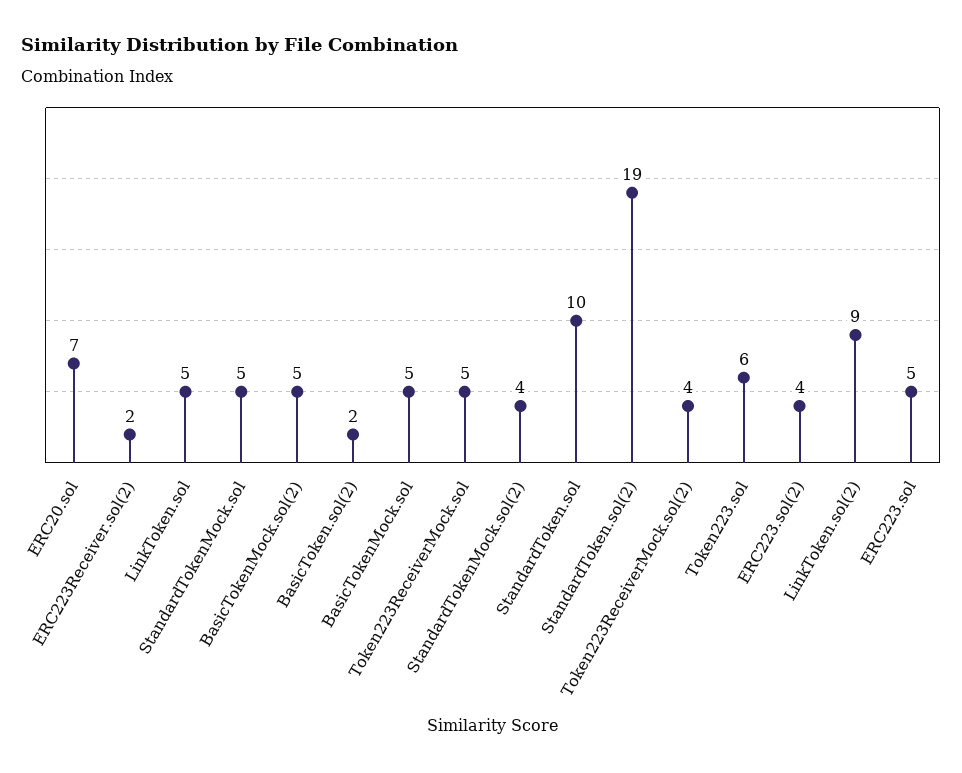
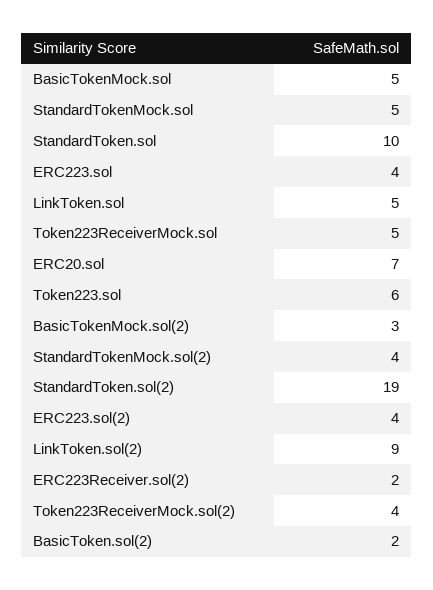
BasicTokenMock.sol(2): 5 -> 3
ERC223.sol: 5 -> 4

